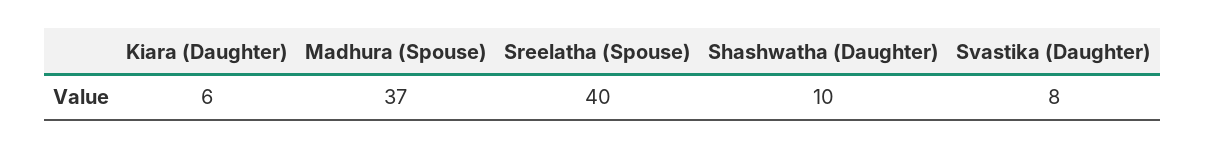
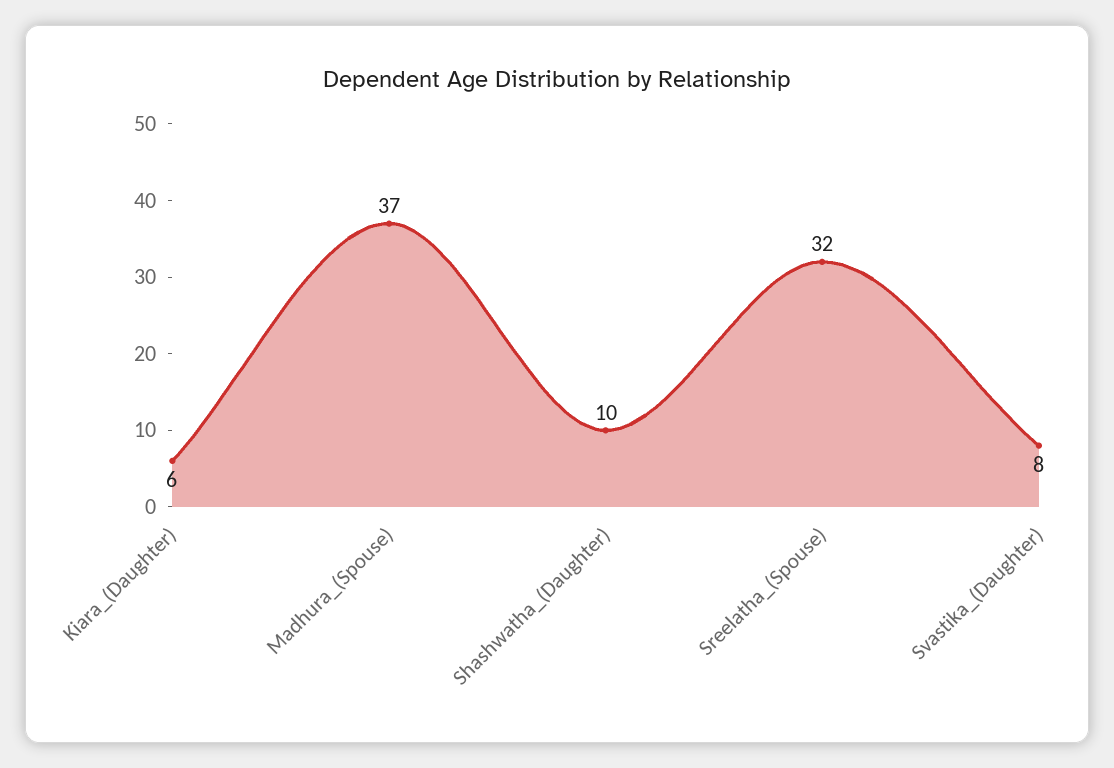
Sreelatha (Spouse): 40 -> 32

